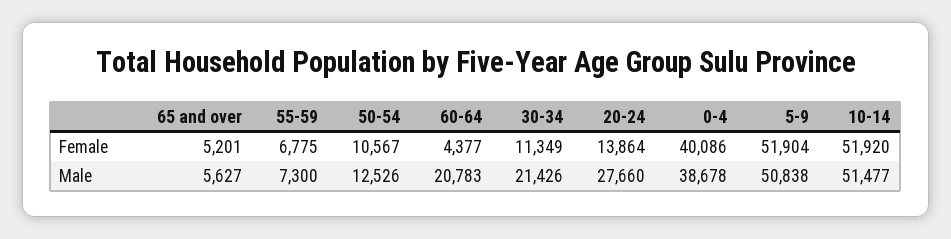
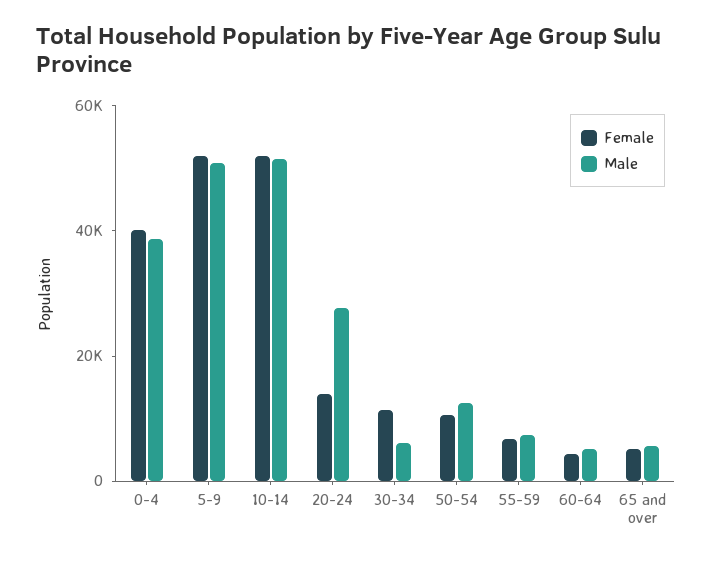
Male, 60-64: 20783 -> 5000
Male, 30-34: 21426 -> 5000

